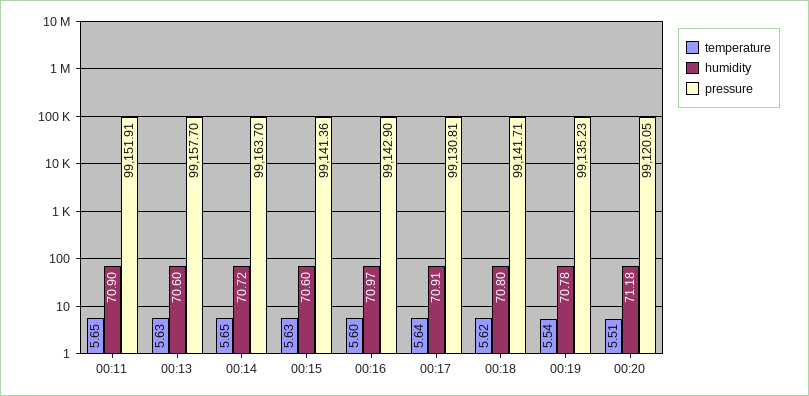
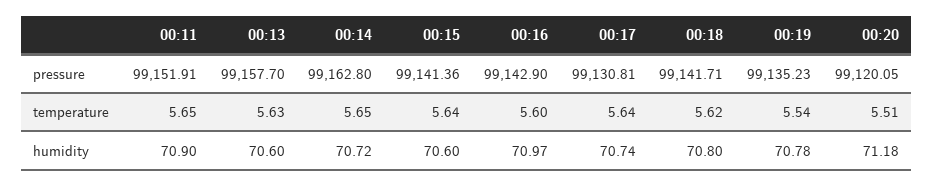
pressure, 00:14: 99163.7 -> 99162.8
temperature, 00:15: 5.63 -> 5.64
humidity, 00:17: 70.91 -> 70.74

